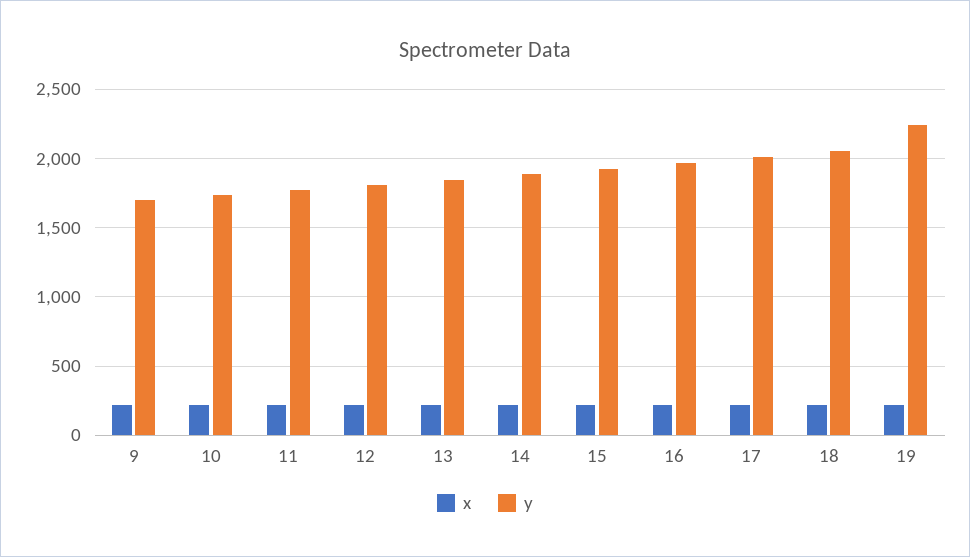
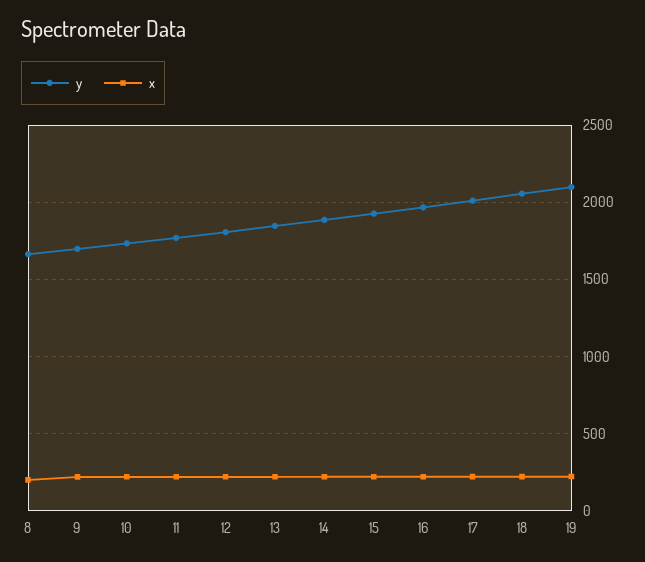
y, 19: 2250 -> 2100
y, 8: none -> 1650
x, 8: none -> 200

